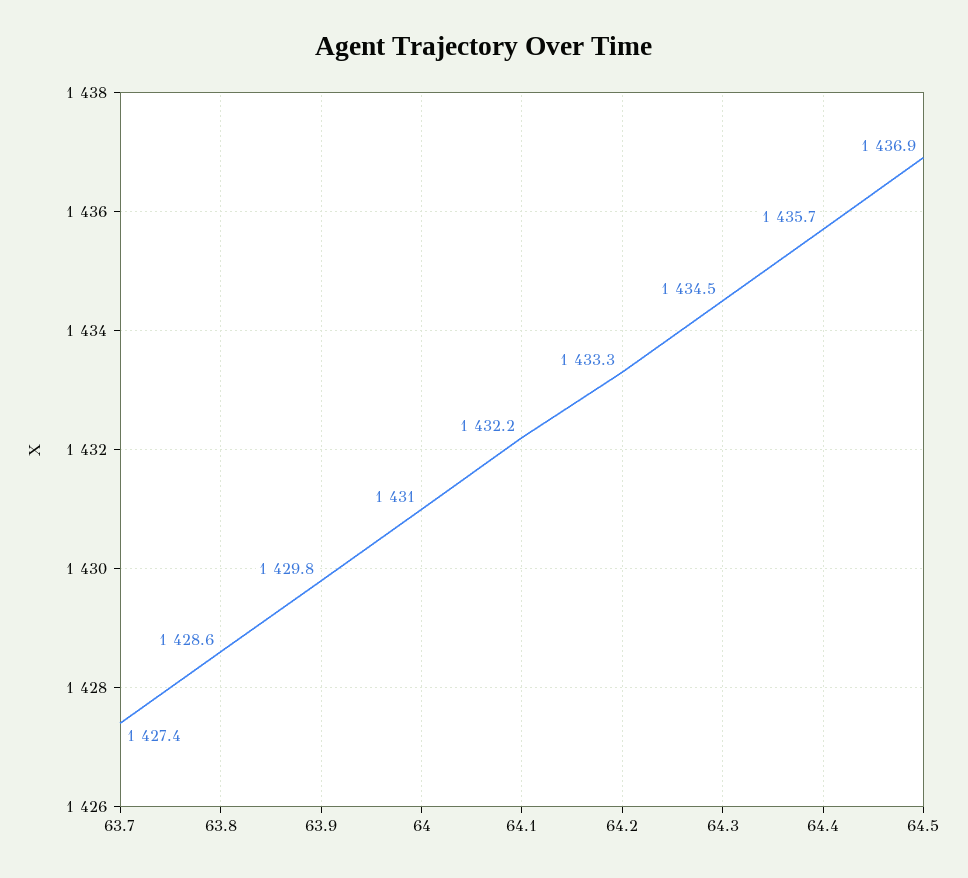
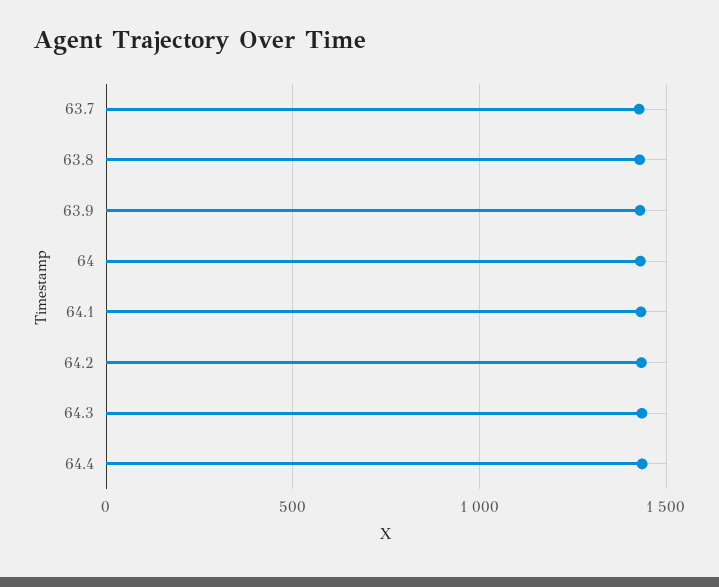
64.5: 1436.9 -> none

